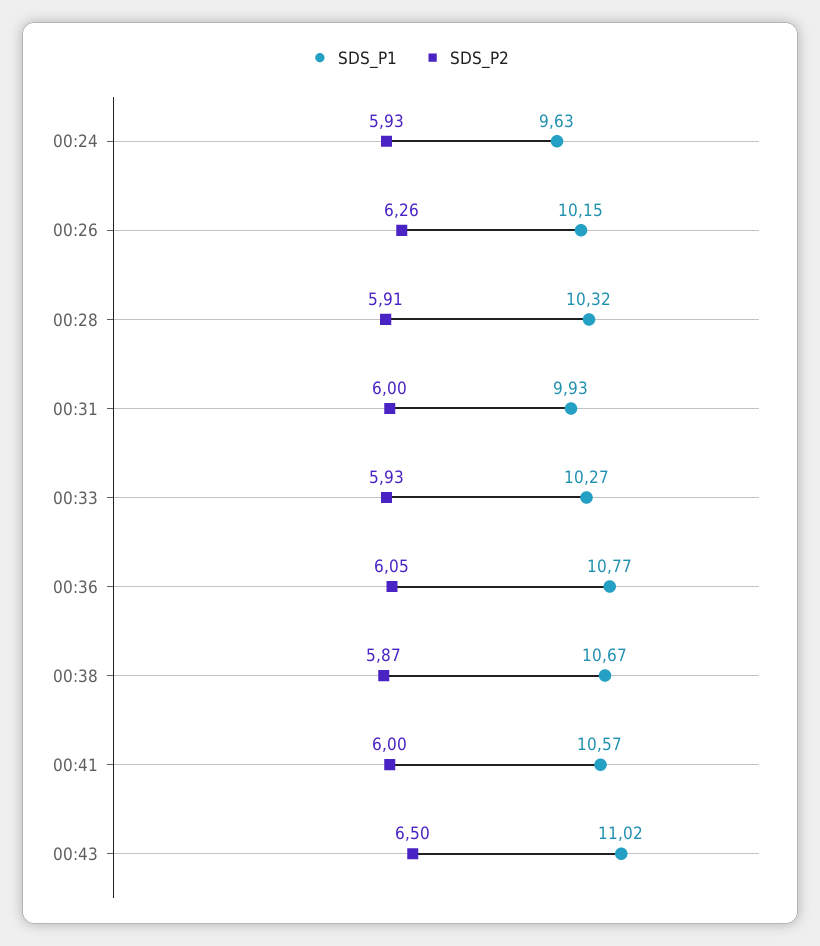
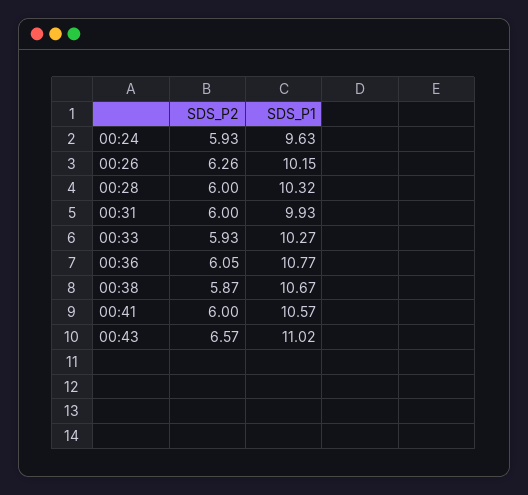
SDS_P2, 00:28: 5.91 -> 6
SDS_P2, 00:43: 6.5 -> 6.57

